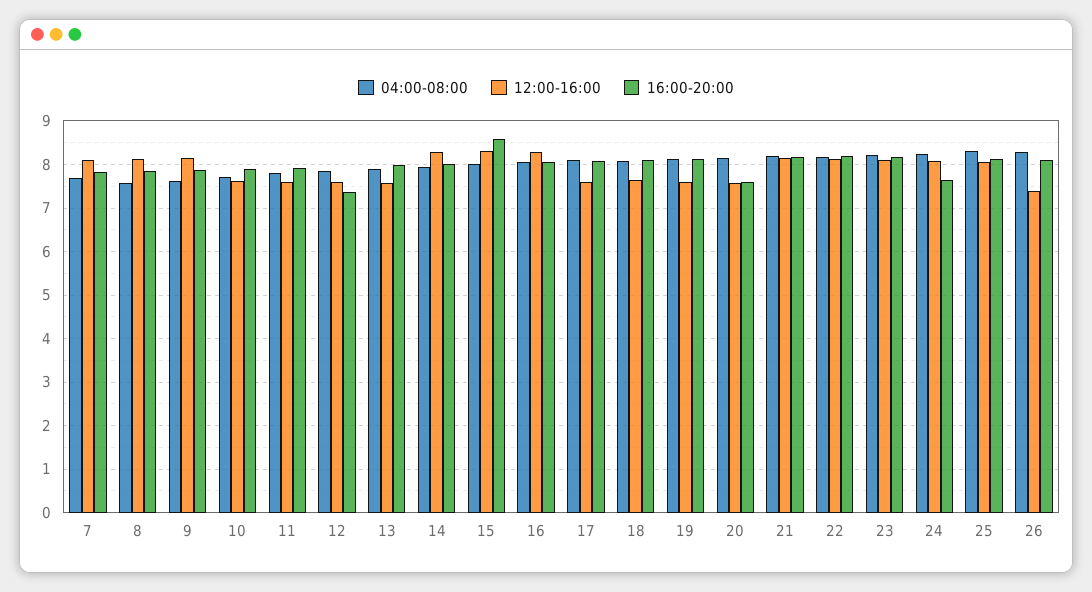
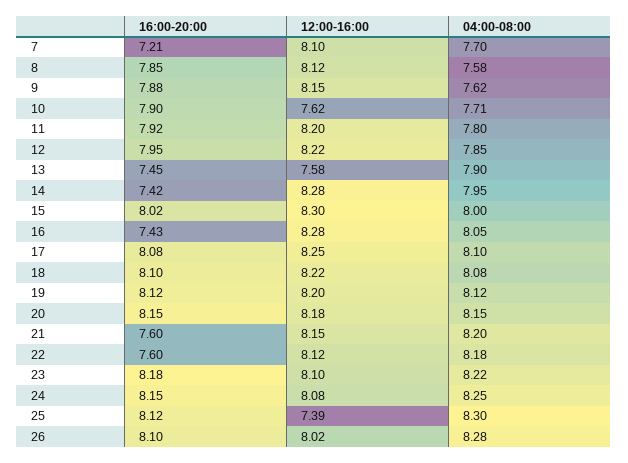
16:00-20:00, 7: 7.8 -> 7.21
12:00-16:00, 11: 7.6 -> 8.2
12:00-16:00, 12: 7.6 -> 8.22
16:00-20:00, 12: 7.4 -> 7.95
16:00-20:00, 13: 8 -> 7.45
16:00-20:00, 14: 8 -> 7.42
16:00-20:00, 15: 8.6 -> 8.02
16:00-20:00, 16: 8 -> 7.43
12:00-16:00, 17: 7.6 -> 8.25
12:00-16:00, 18: 7.6 -> 8.22
12:00-16:00, 19: 7.6 -> 8.2
12:00-16:00, 20: 7.6 -> 8.18
16:00-20:00, 20: 7.6 -> 8.15
16:00-20:00, 21: 8.2 -> 7.6
16:00-20:00, 22: 8.2 -> 7.6
16:00-20:00, 24: 7.6 -> 8.15
12:00-16:00, 25: 8 -> 7.39
12:00-16:00, 26: 7.4 -> 8.02

